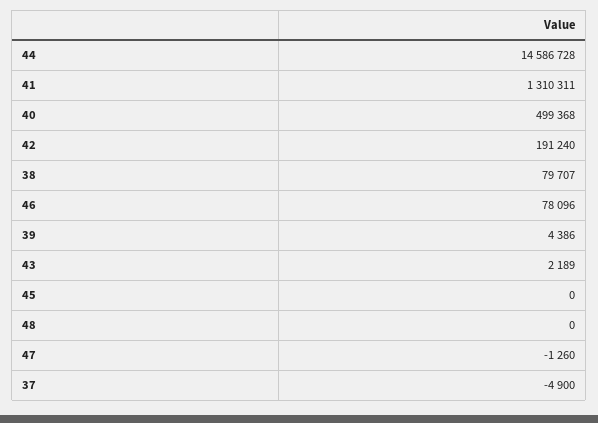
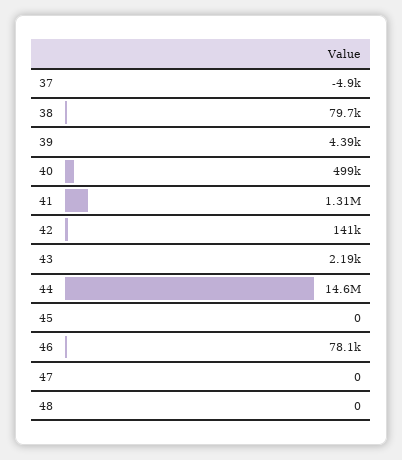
42: 191240 -> 141000
47: -1260 -> 0

